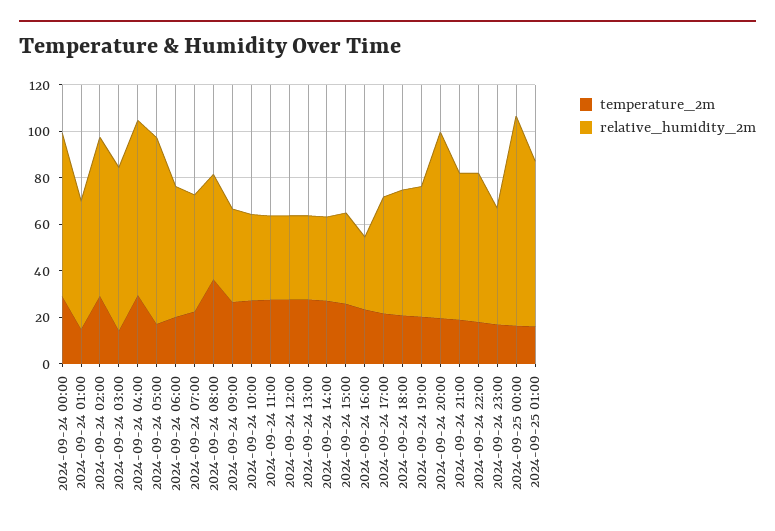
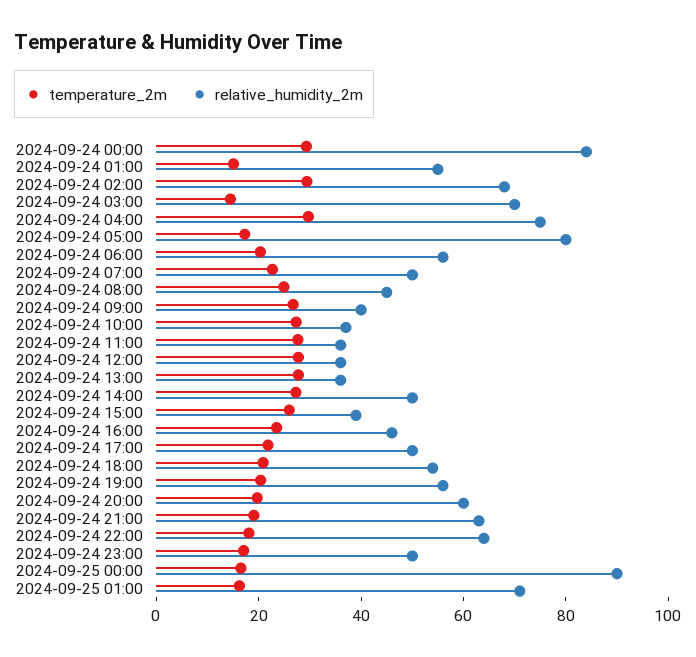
relative_humidity_2m, 2024-09-24 00:00: 70 -> 85
temperature_2m, 2024-09-24 08:00: 35 -> 25
relative_humidity_2m, 2024-09-24 14:00: 35 -> 50
relative_humidity_2m, 2024-09-24 16:00: 30 -> 45
relative_humidity_2m, 2024-09-24 20:00: 80 -> 60

